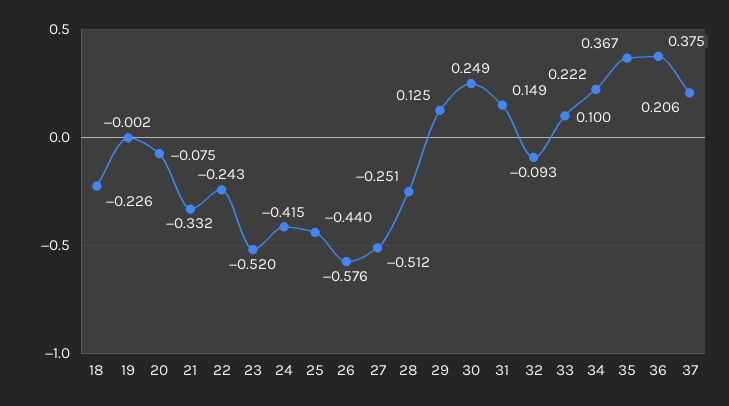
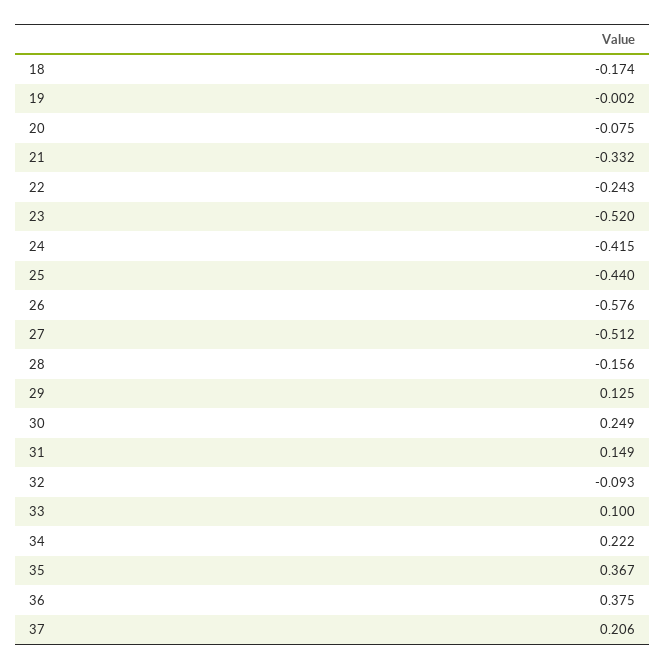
18: -0.226 -> -0.174
28: -0.251 -> -0.156

